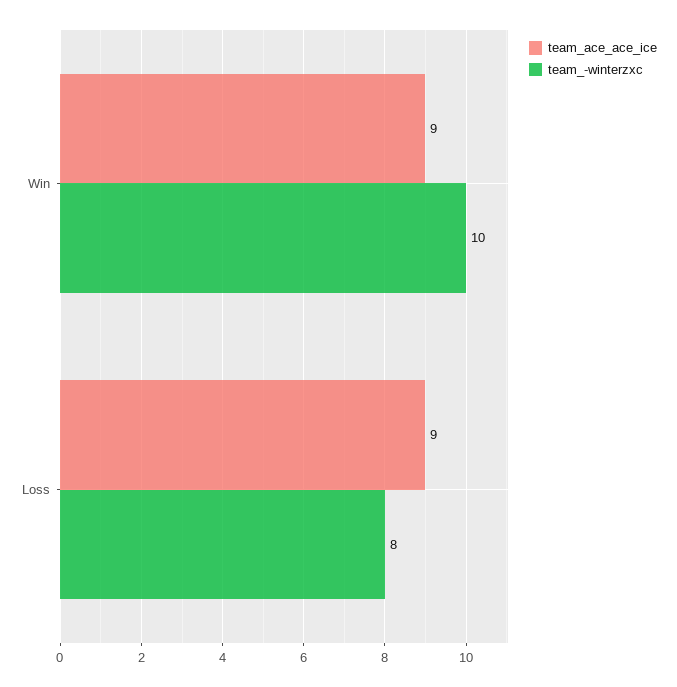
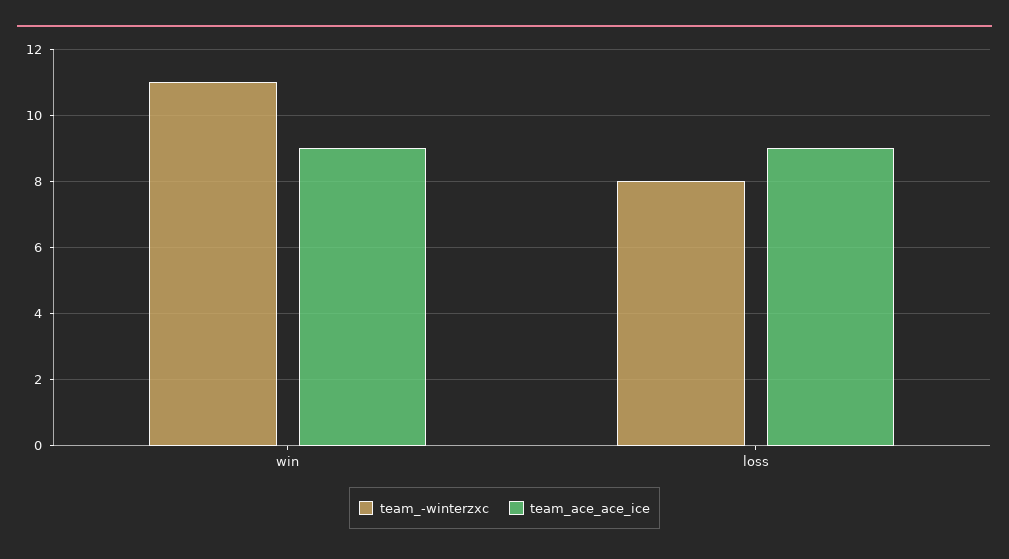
team_-winterzxc, Win: 10 -> 11

